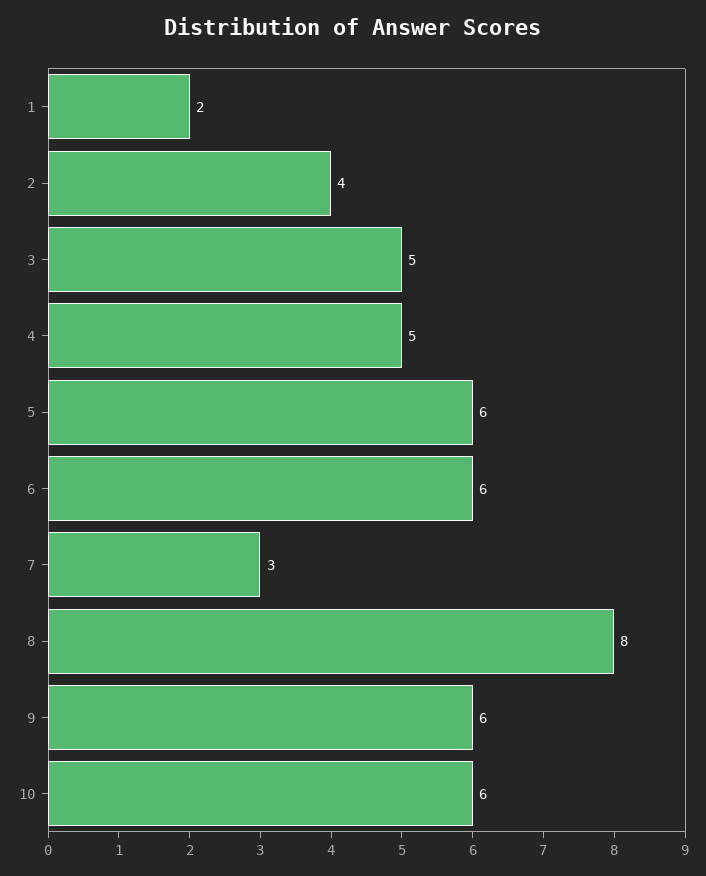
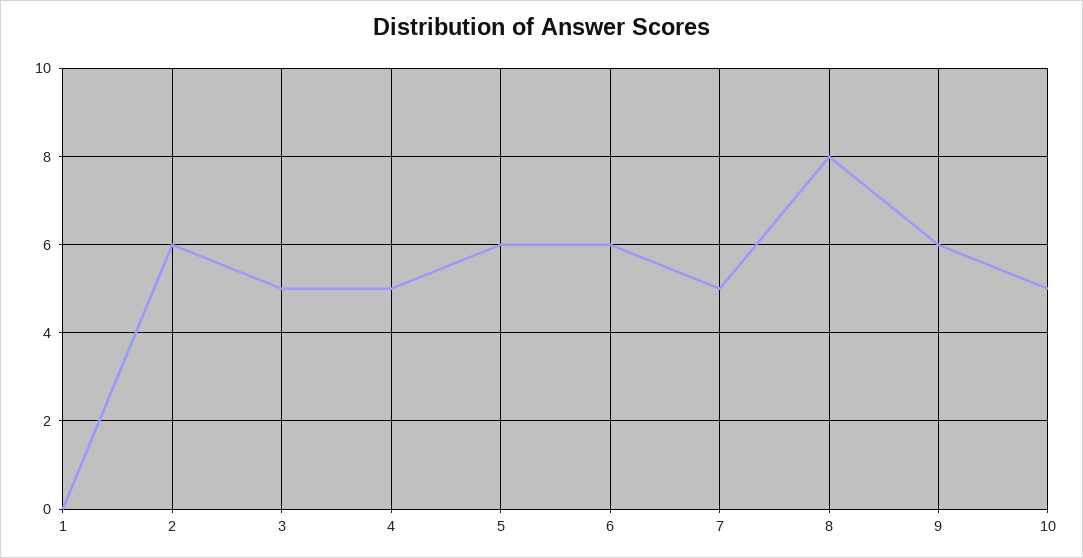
1: 2 -> 0
2: 4 -> 6
7: 3 -> 5
10: 6 -> 5

